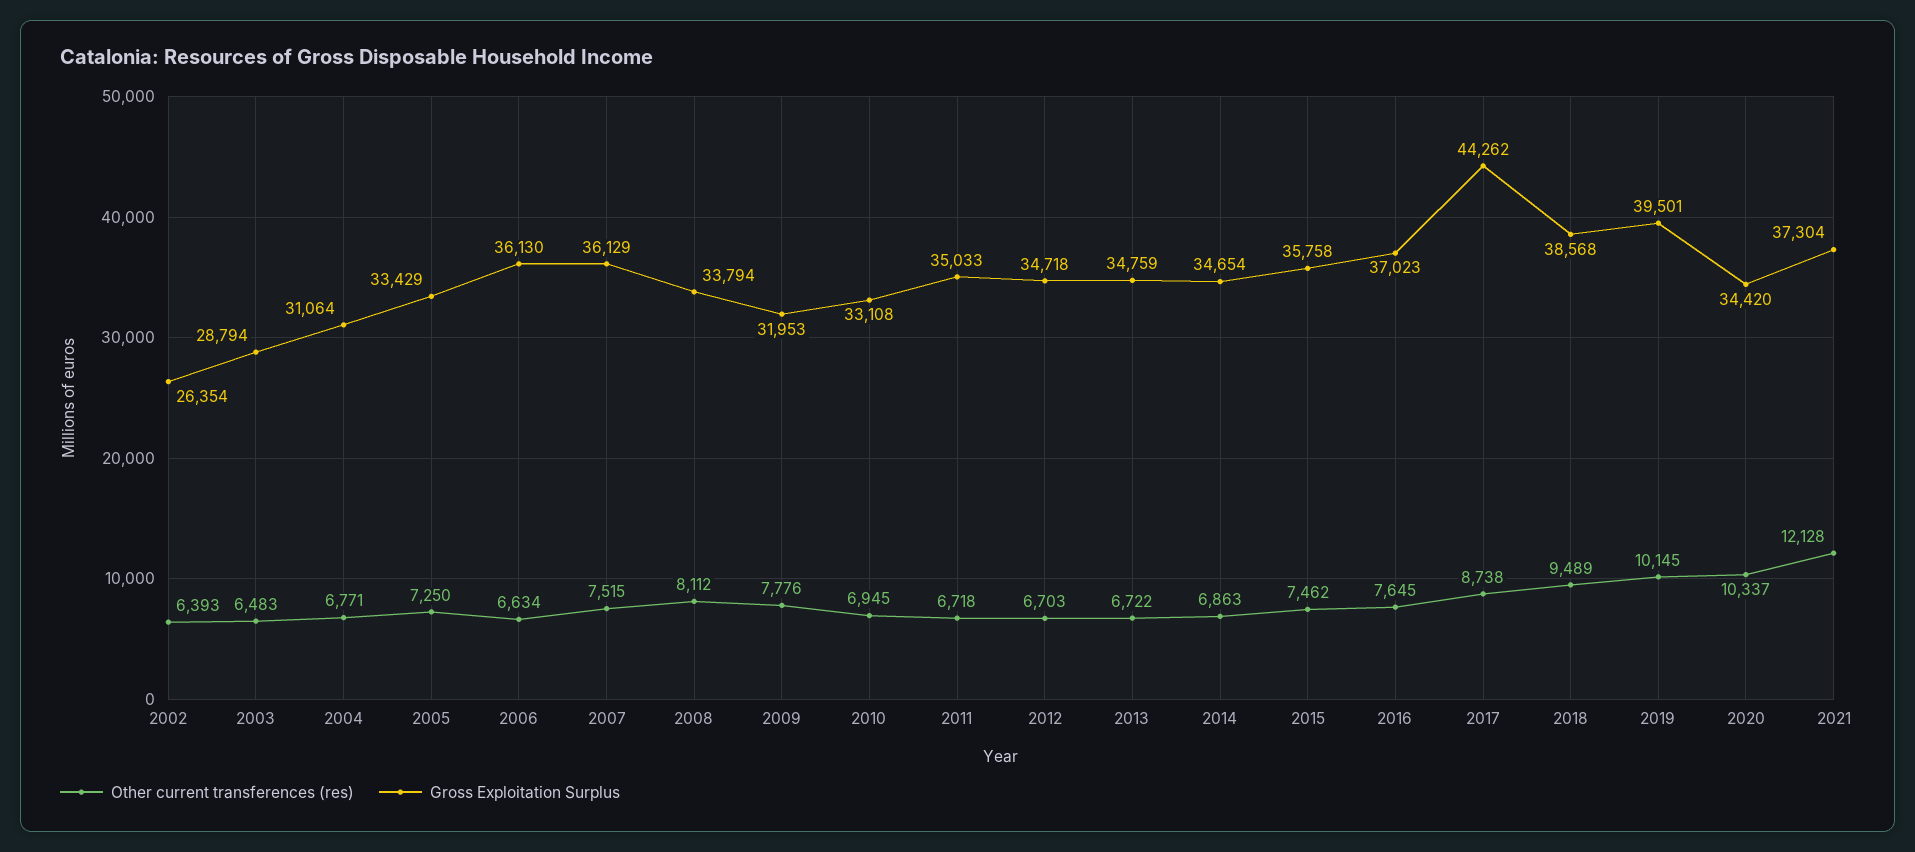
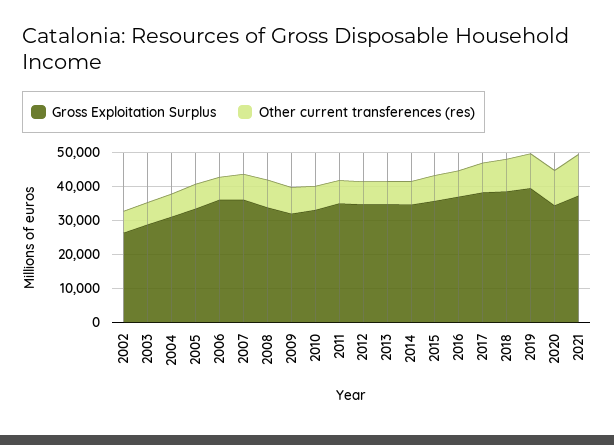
Gross Exploitation Surplus, 2017: 44262 -> 37500

